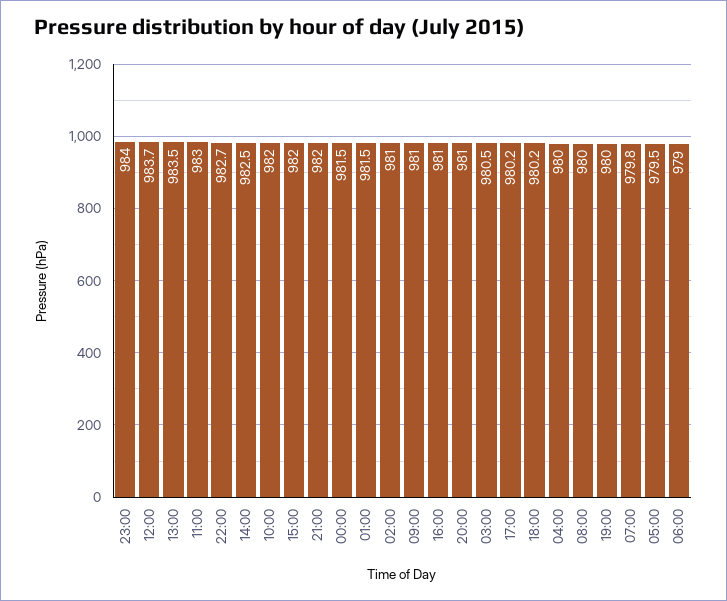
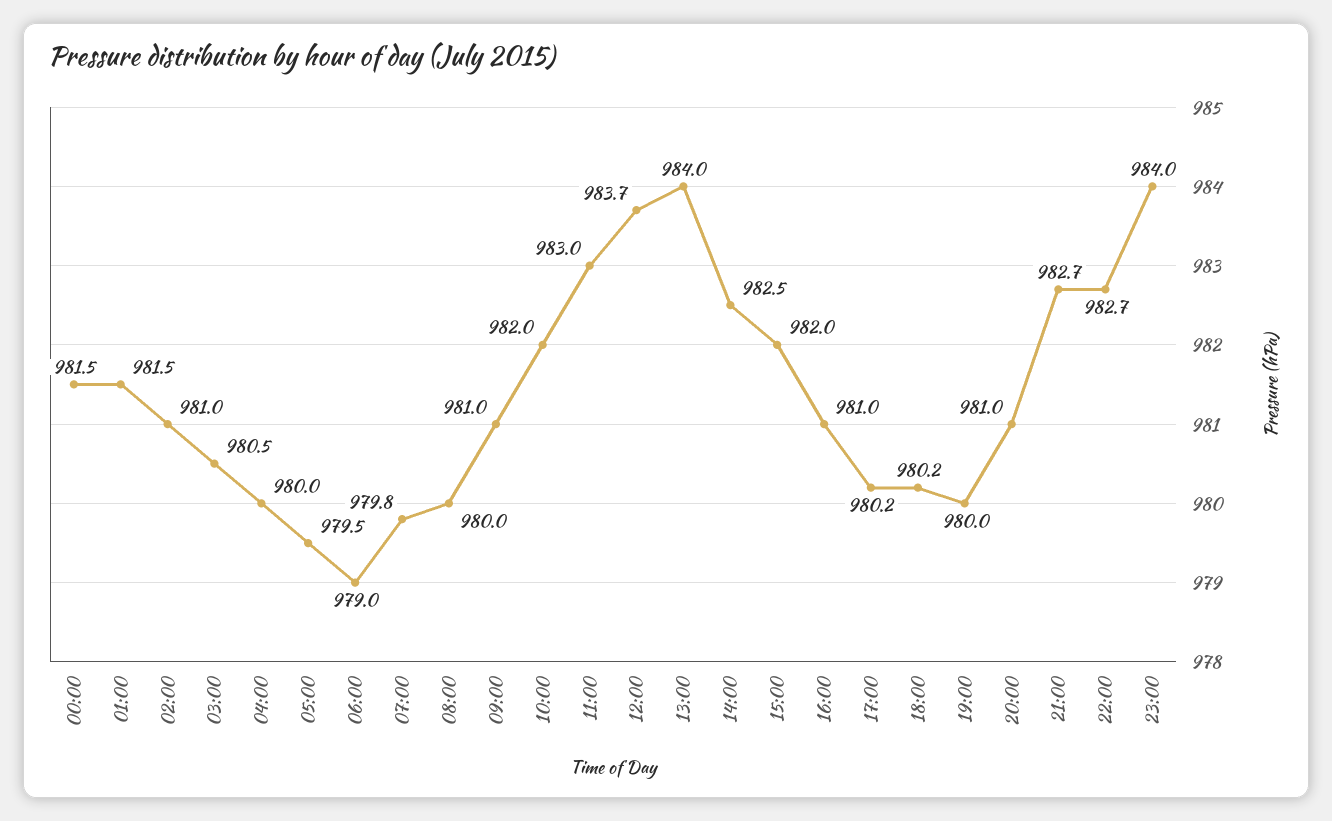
13:00: 983.5 -> 984
21:00: 982 -> 982.7

